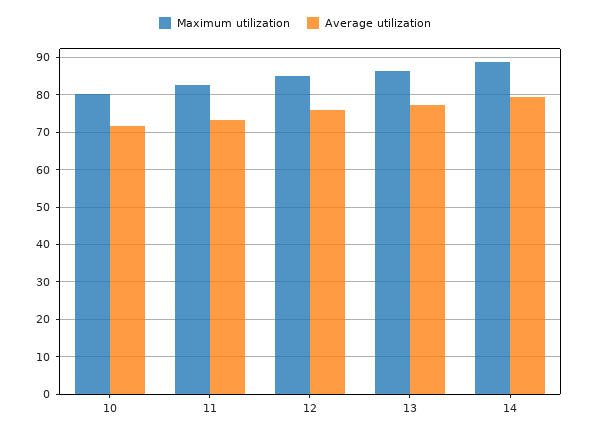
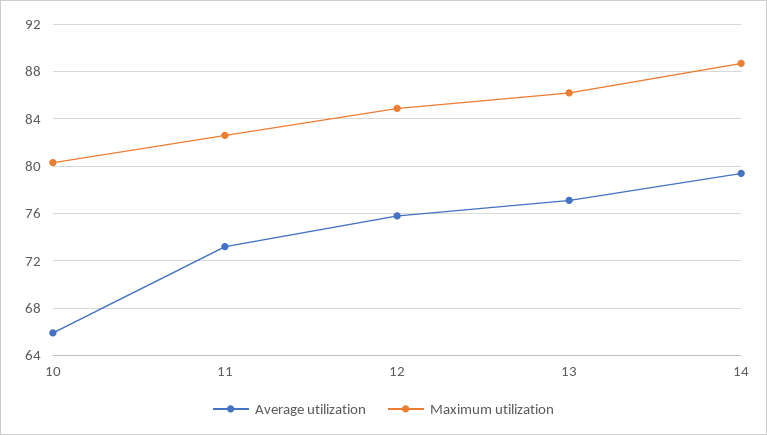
Average utilization, 10: 72 -> 66

